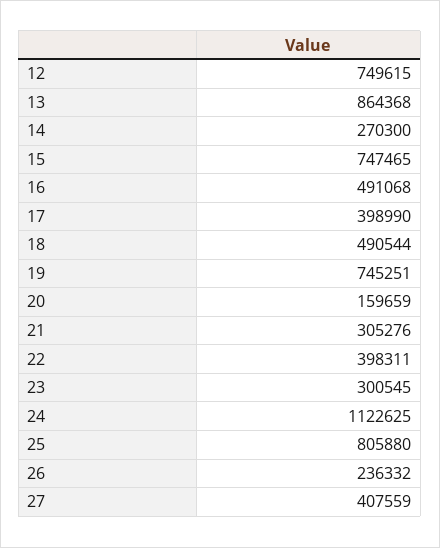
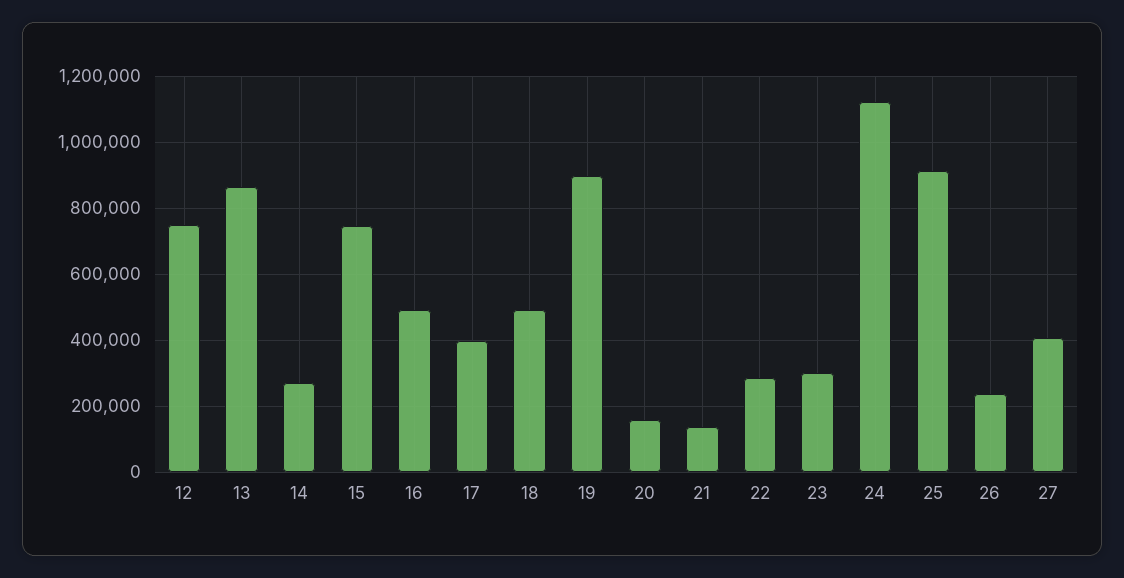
19: 745251 -> 900000
21: 305276 -> 140000
22: 398311 -> 280000
25: 805880 -> 920000

